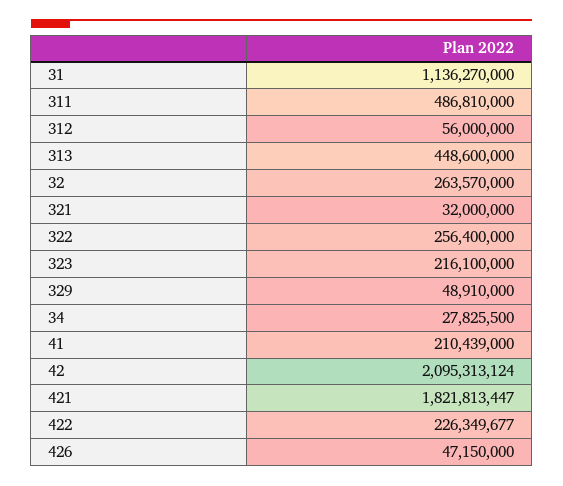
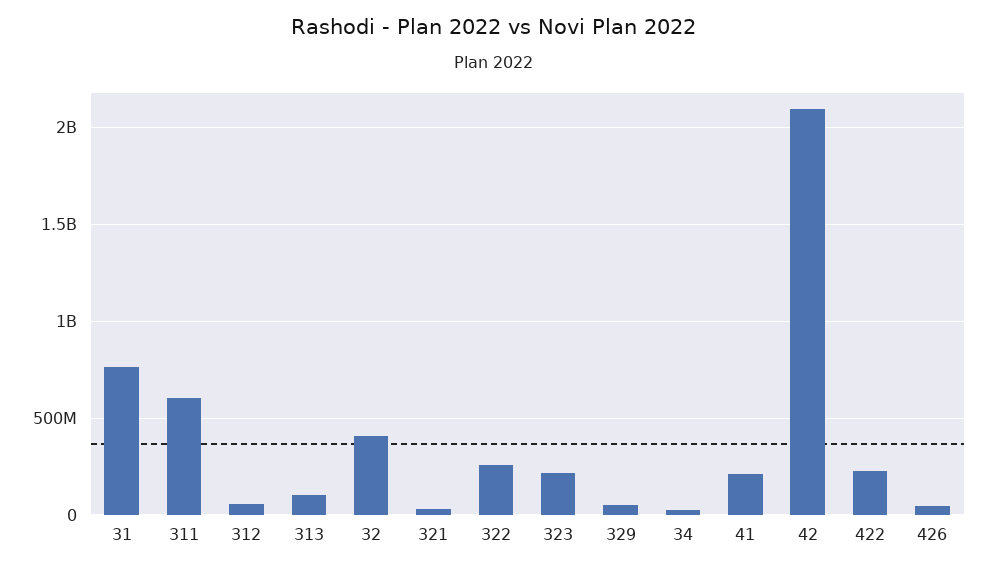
31: 1136270000 -> 750000000
311: 486810000 -> 600000000
313: 448600000 -> 100000000
32: 263570000 -> 400000000
421: 1821813447 -> none

